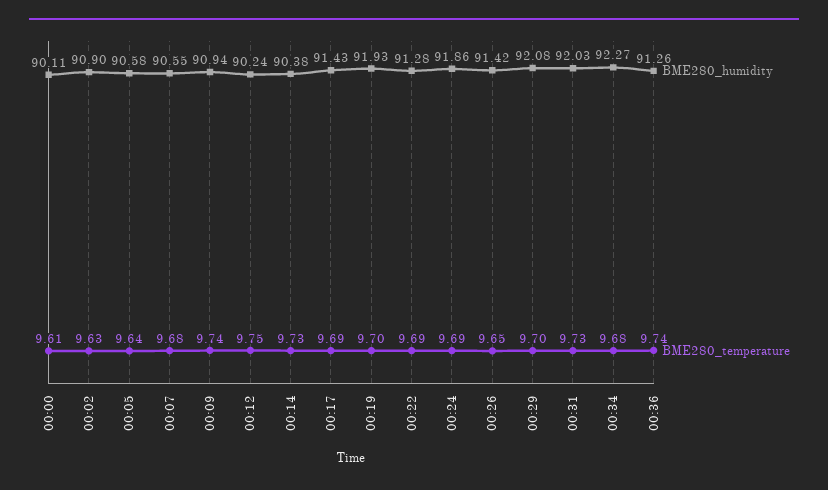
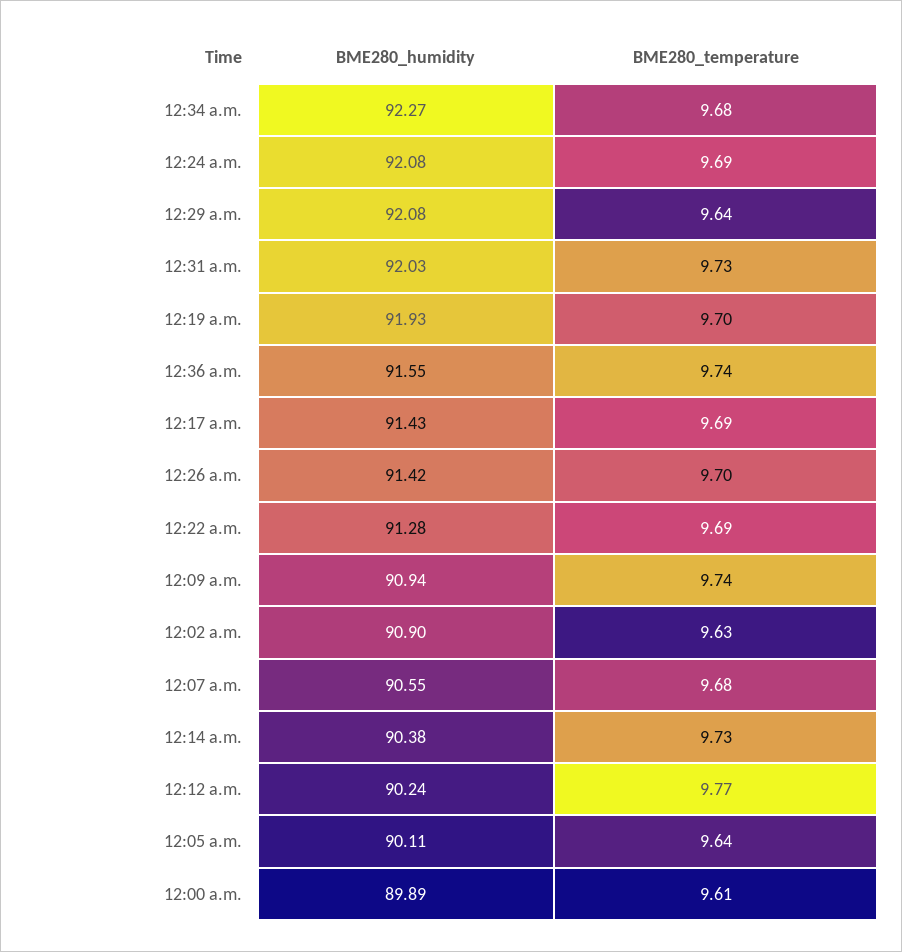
BME280_humidity, 00:00: 90.11 -> 89.89
BME280_humidity, 00:05: 90.58 -> 90.11
BME280_temperature, 00:12: 9.75 -> 9.77
BME280_humidity, 00:24: 91.86 -> 92.08
BME280_temperature, 00:26: 9.65 -> 9.7
BME280_temperature, 00:29: 9.7 -> 9.64
BME280_humidity, 00:36: 91.26 -> 91.55

